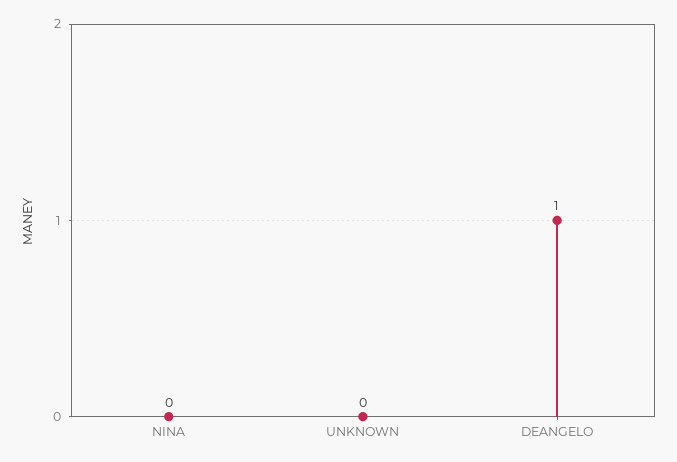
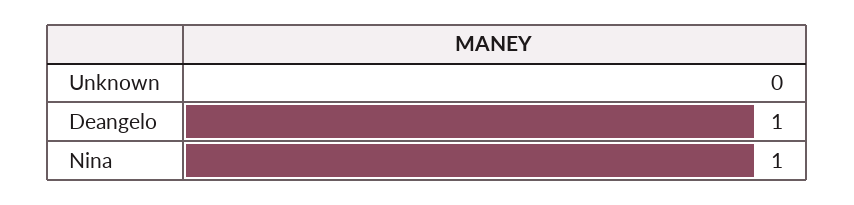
NINA: 0 -> 1

